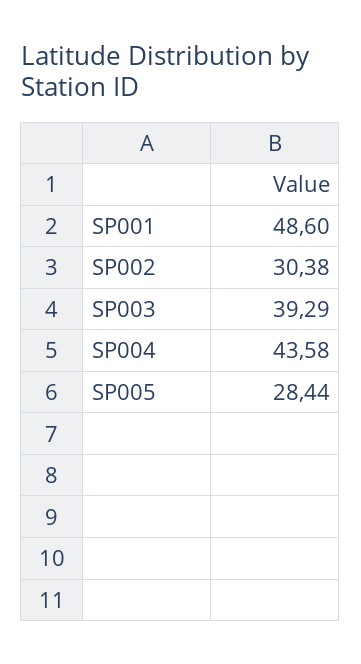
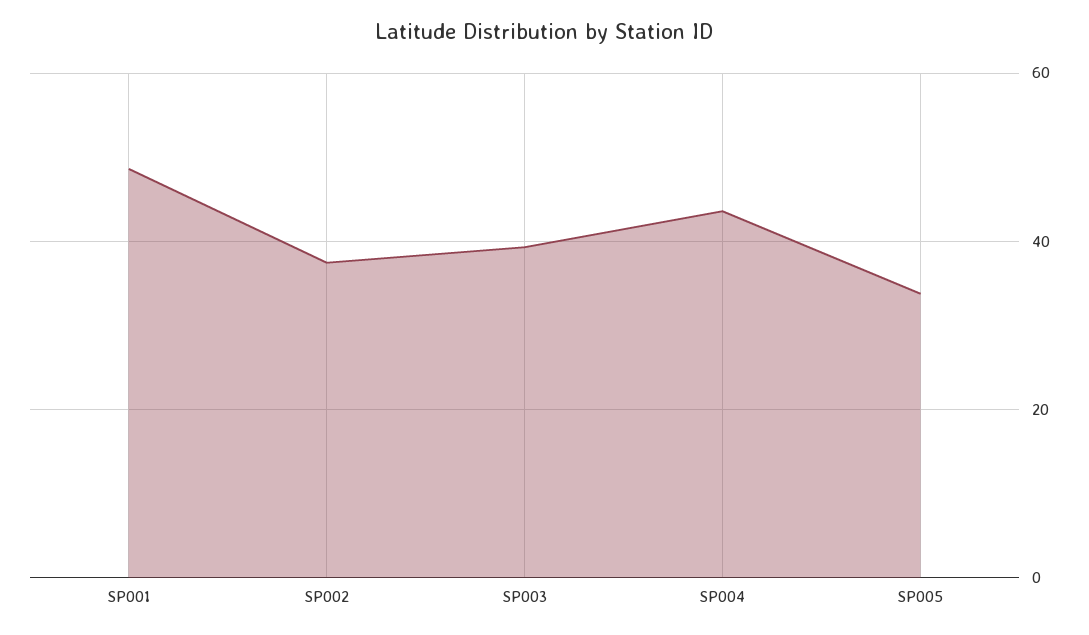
SP002: 30.38 -> 38
SP005: 28.44 -> 34

